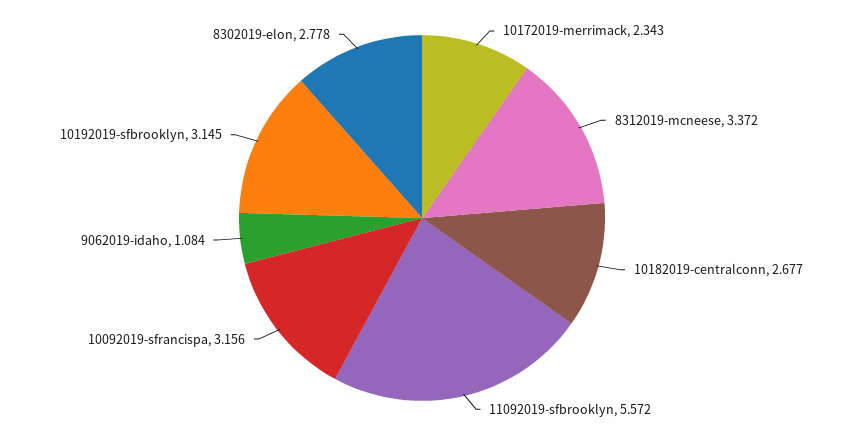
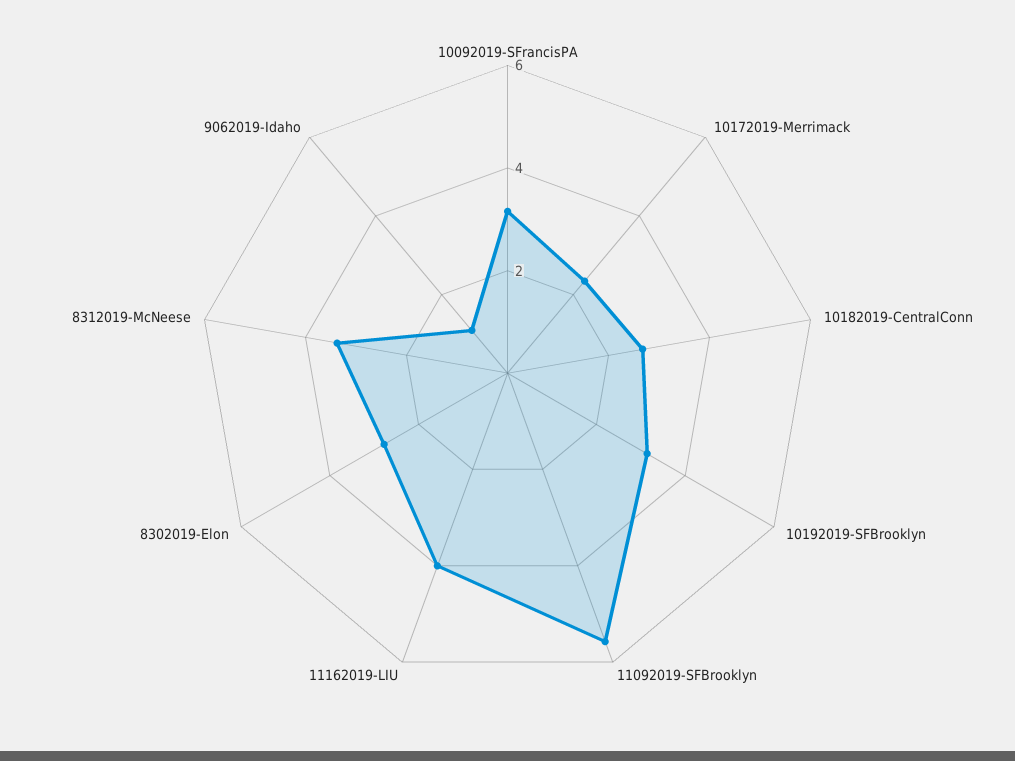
11162019-LIU: none -> 4

